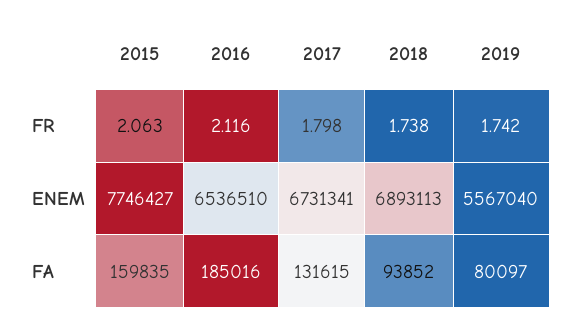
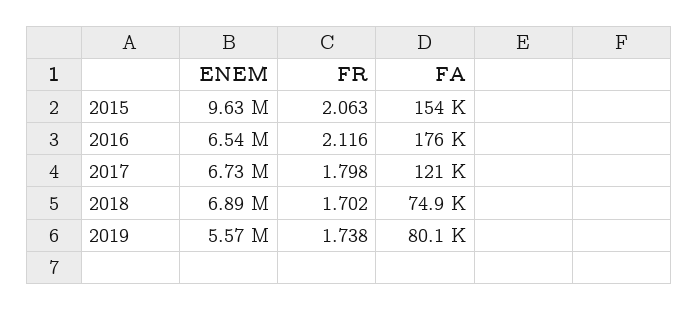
2018, FR: 1.738 -> 1.702
2019, FR: 1.742 -> 1.738
2015, ENEM: 7746427 -> 9630000
2015, FA: 159835 -> 154000
2016, FA: 185016 -> 176000
2017, FA: 131615 -> 121000
2018, FA: 93852 -> 74900

